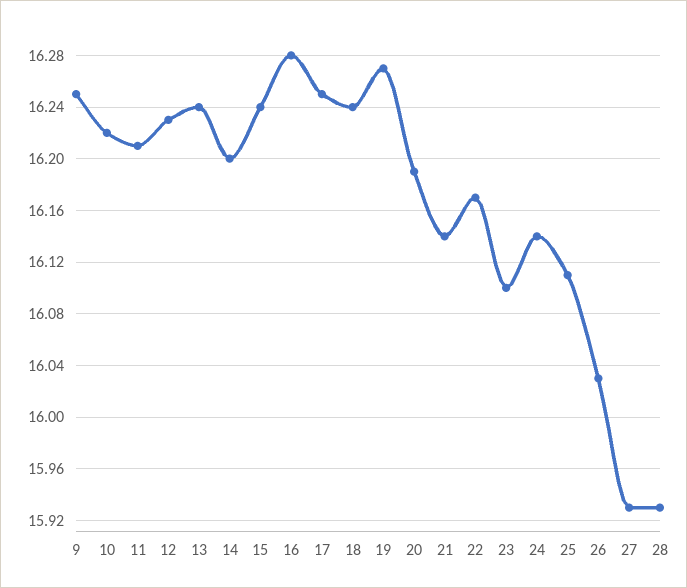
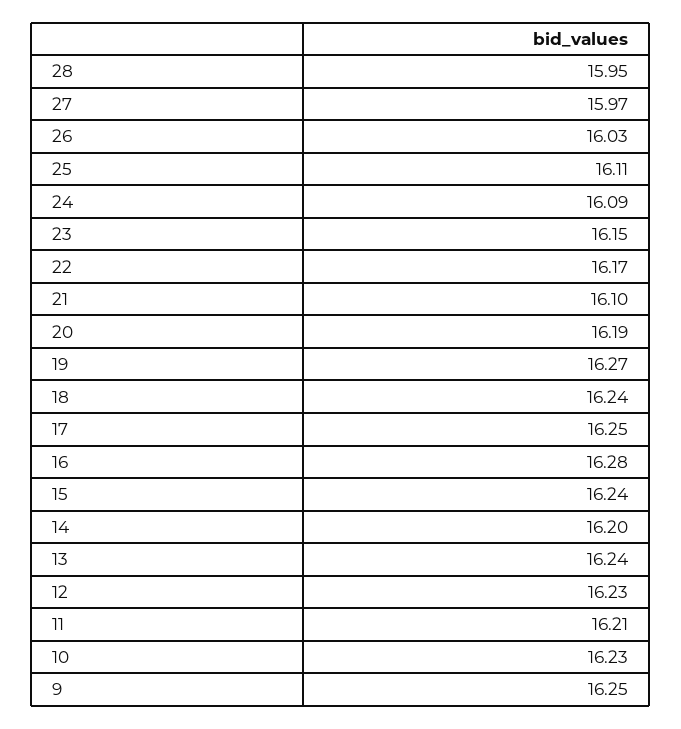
10: 16.22 -> 16.23
21: 16.14 -> 16.1
23: 16.1 -> 16.15
24: 16.14 -> 16.09
27: 15.93 -> 15.97
28: 15.93 -> 15.95

